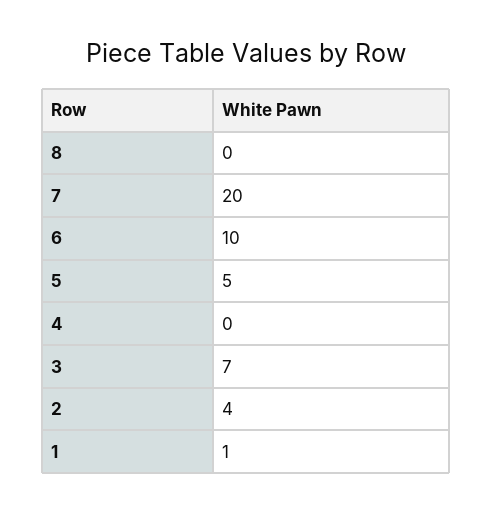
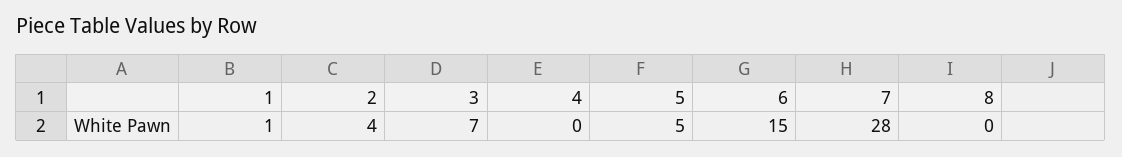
7: 20 -> 28
6: 10 -> 15

